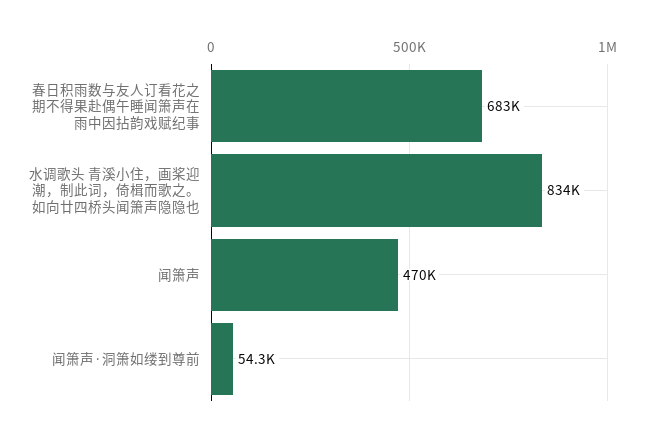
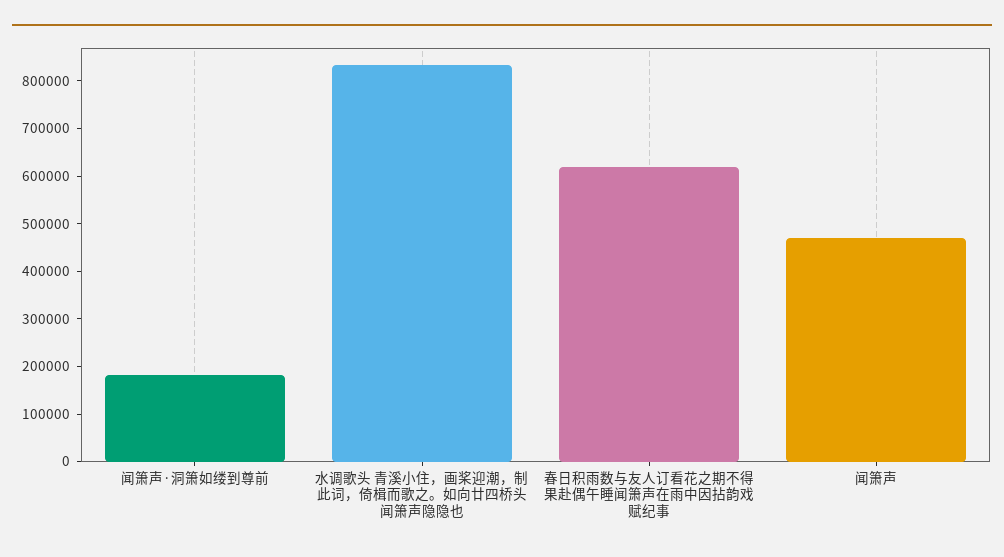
春日积雨数与友人订看花之期不得果赴偶午睡闻箫声在雨中因拈韵戏赋纪事: 683000 -> 620000
闻箫声·洞箫如缕到尊前: 54300 -> 180000

